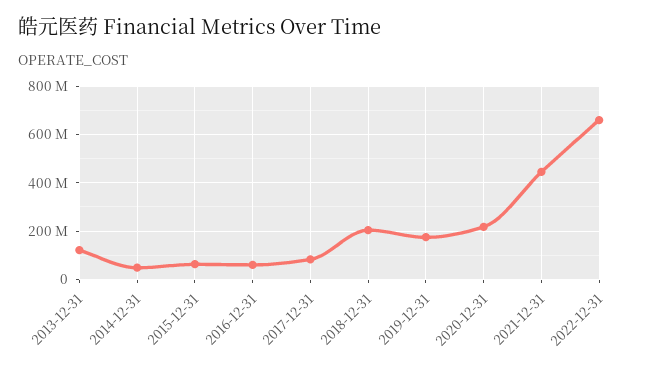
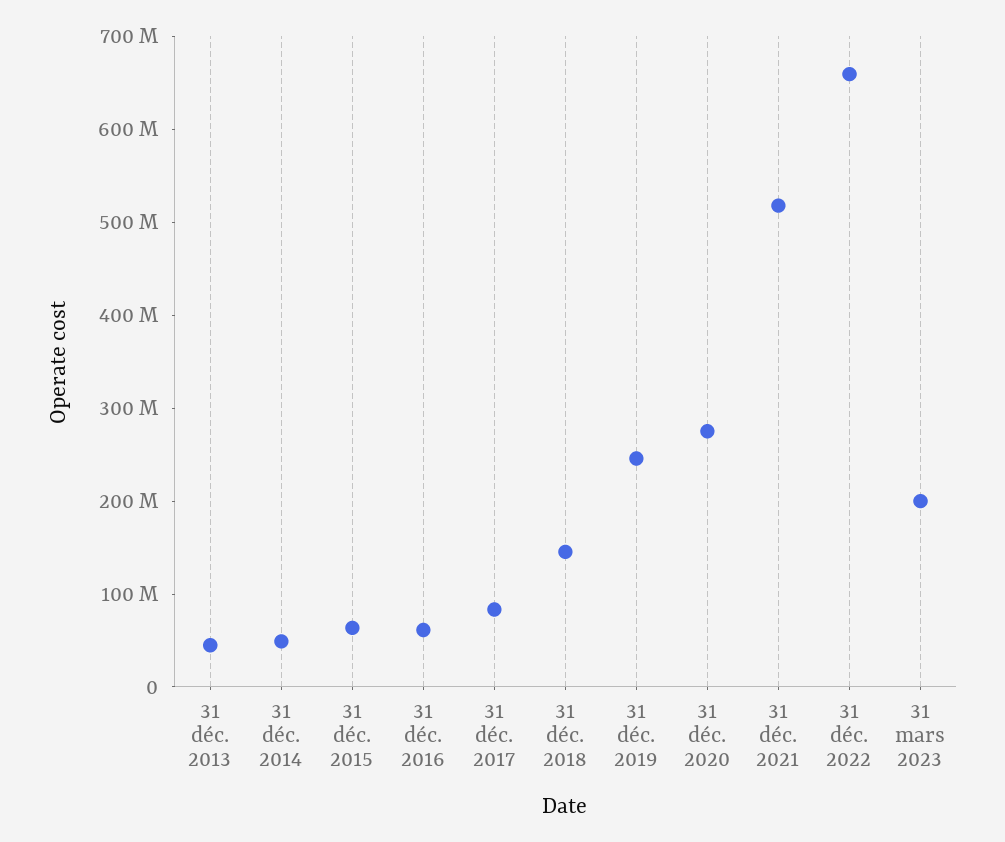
2013-12-31: 125000000 -> 40000000
2018-12-31: 200000000 -> 140000000
2019-12-31: 175000000 -> 240000000
2020-12-31: 225000000 -> 280000000
2021-12-31: 450000000 -> 520000000
31 mars 2023: none -> 200000000

